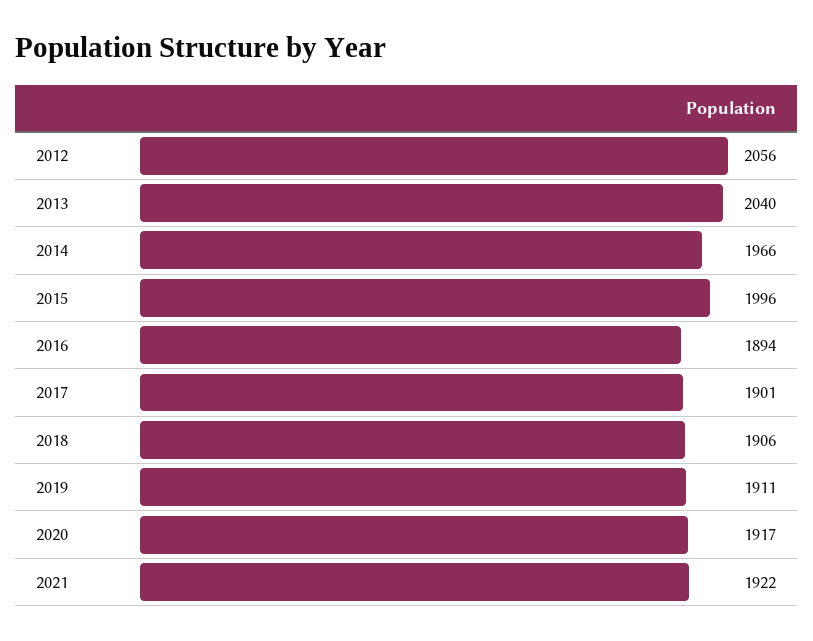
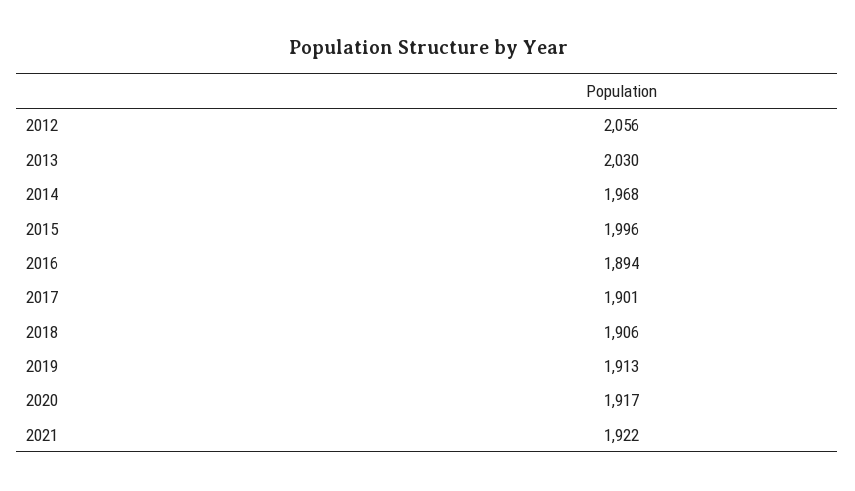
2013: 2040 -> 2030
2014: 1966 -> 1968
2019: 1911 -> 1913

